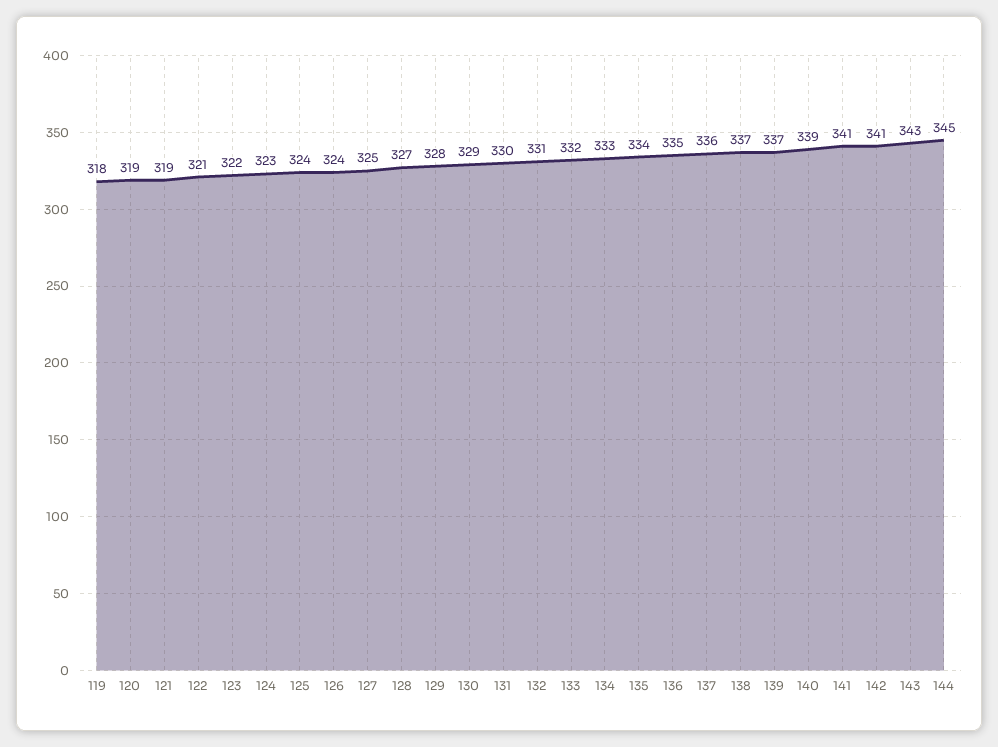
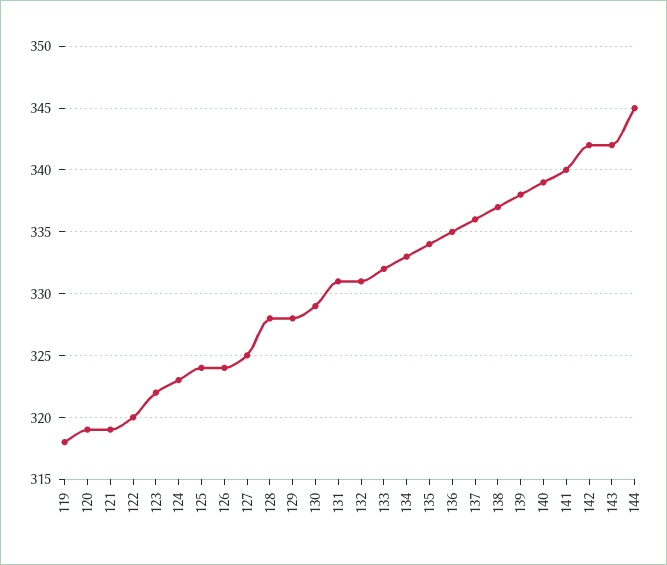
122: 321 -> 320
128: 327 -> 328
131: 330 -> 331
139: 337 -> 338
141: 341 -> 340
142: 341 -> 342
143: 343 -> 342

